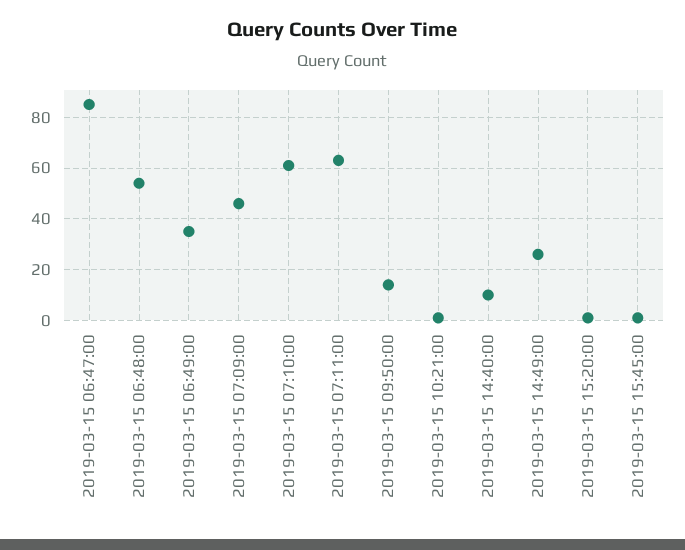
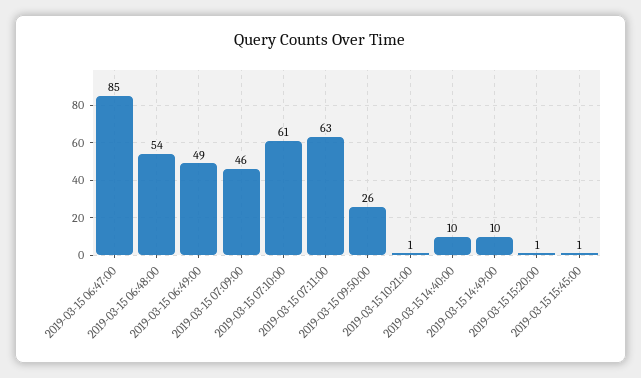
2019-03-15 06:49:00: 35 -> 49
2019-03-15 09:50:00: 15 -> 26
2019-03-15 14:49:00: 25 -> 10

